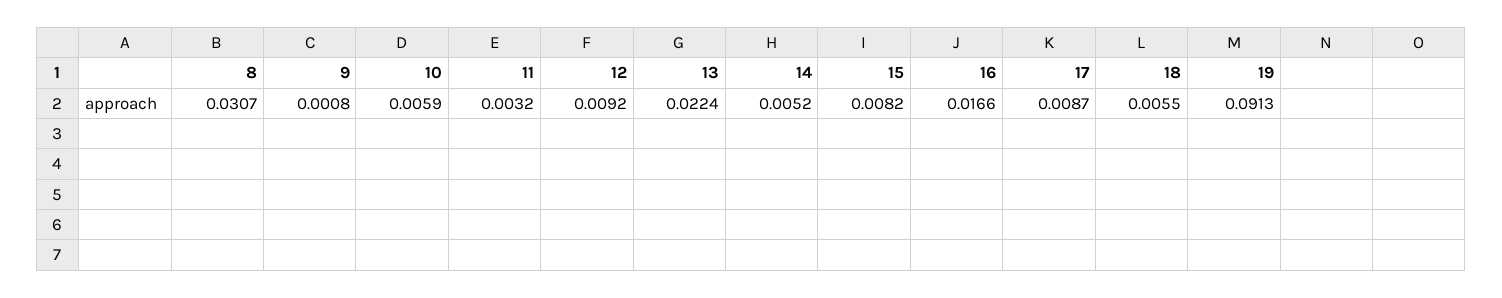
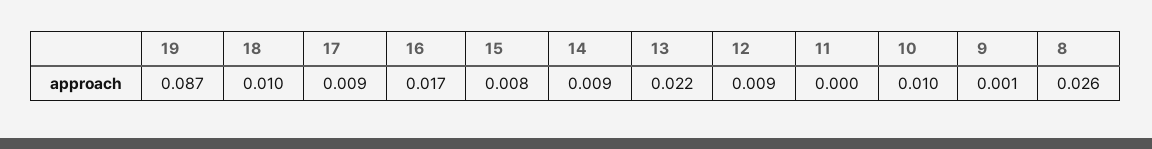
8: 0.0307 -> 0.026
10: 0.0059 -> 0.01
11: 0.0032 -> 0
14: 0.0052 -> 0.009
18: 0.0055 -> 0.01
19: 0.0913 -> 0.087

